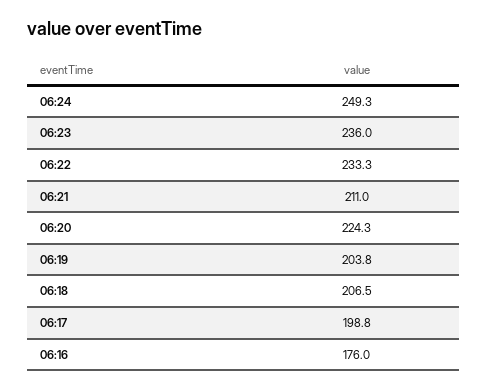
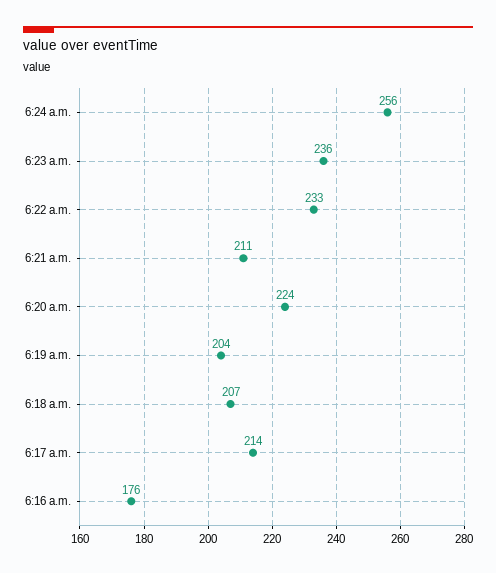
06:24: 249.3 -> 256
06:17: 198.8 -> 214

